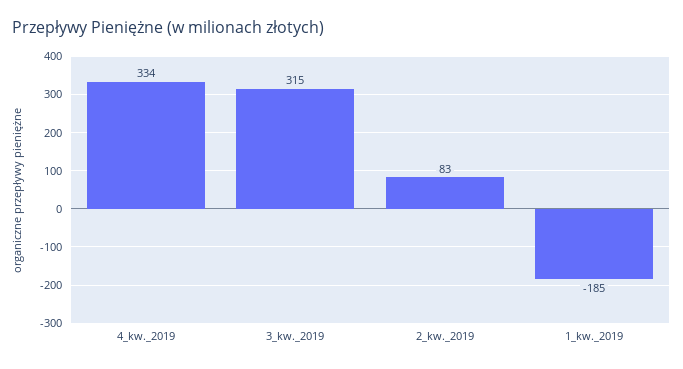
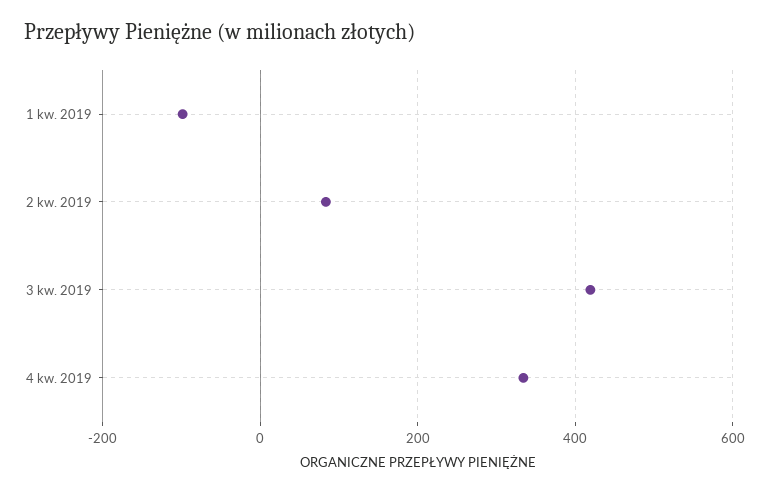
3_kw._2019: 315 -> 420
1_kw._2019: -185 -> -100

